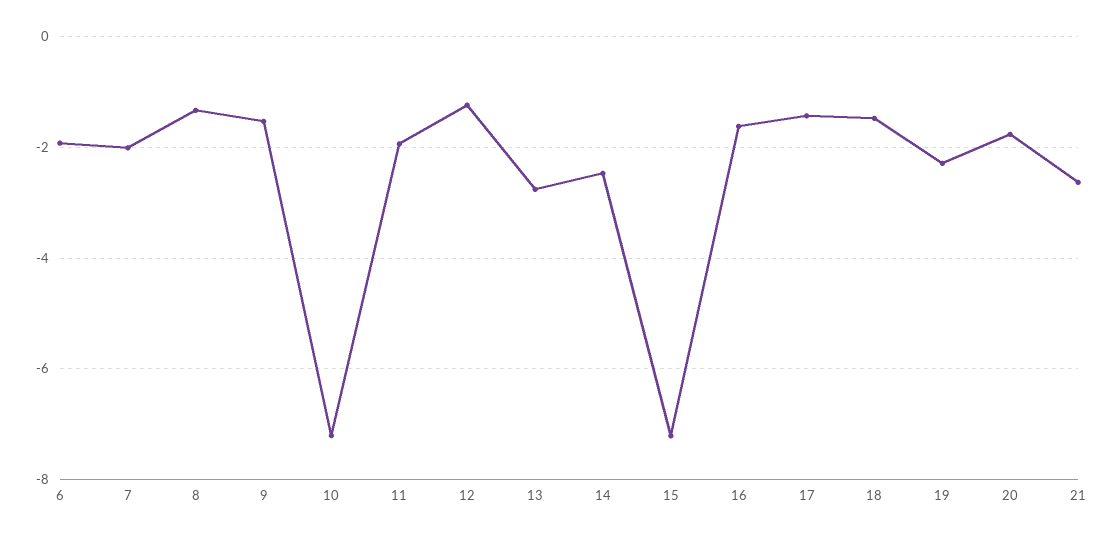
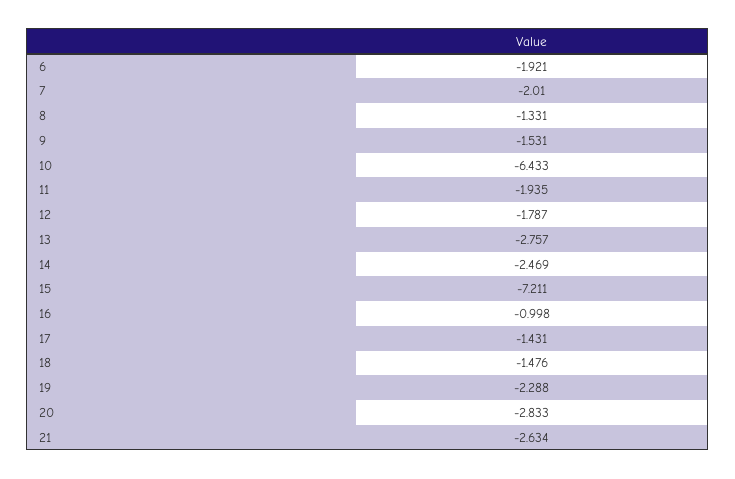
10: -7.2 -> -6.433
12: -1.2 -> -1.787
16: -1.6 -> -0.998
20: -1.8 -> -2.833

